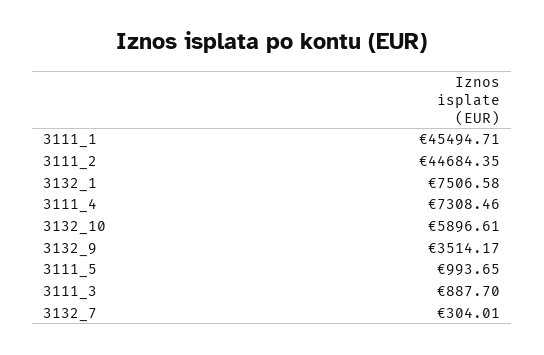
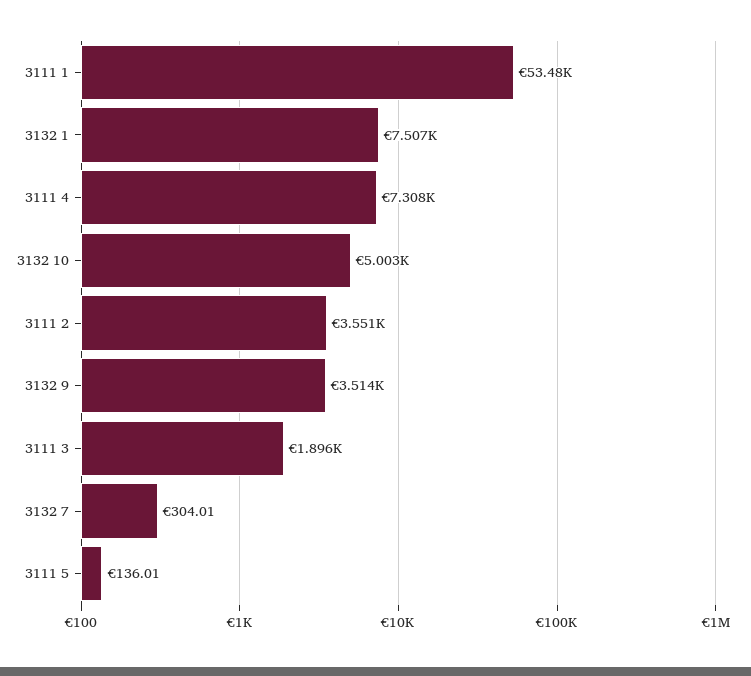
3111_1: 45494.71 -> 53480
3111_2: 44684.35 -> 3551
3132_10: 5896.61 -> 5003
3111_5: 993.65 -> 136.01
3111_3: 887.7 -> 1896

